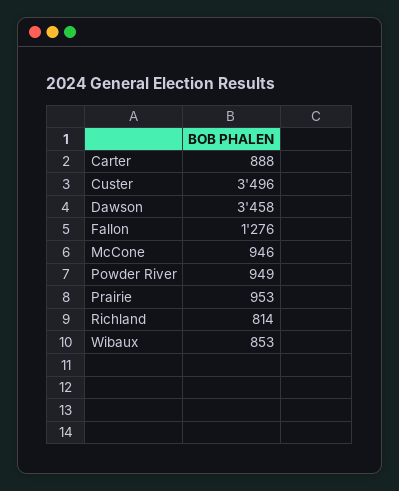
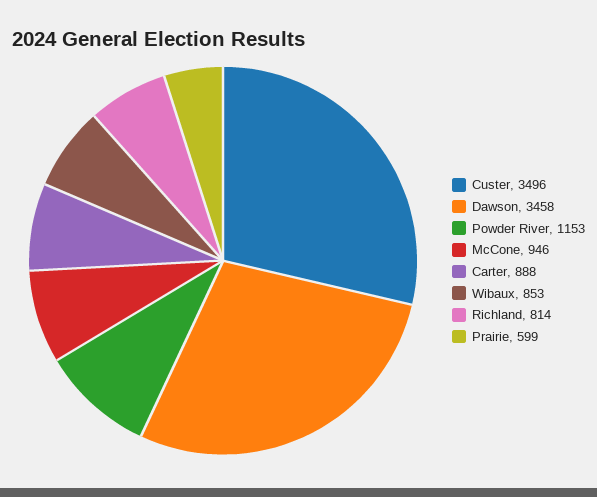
Fallon: 1276 -> none
Powder River: 949 -> 1153
Prairie: 953 -> 599

